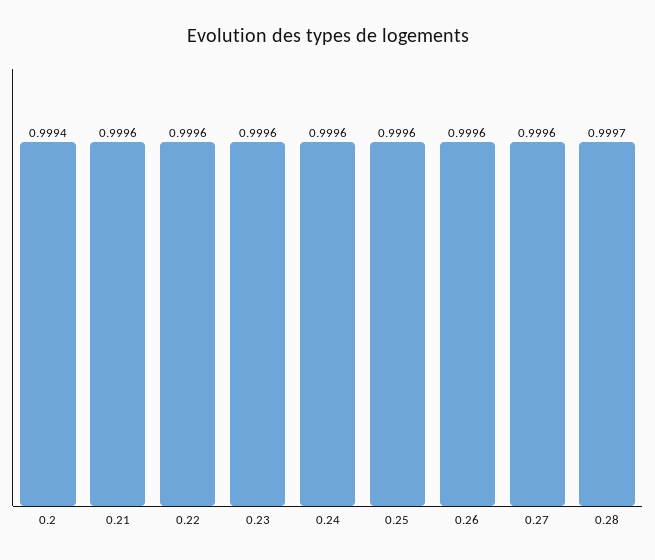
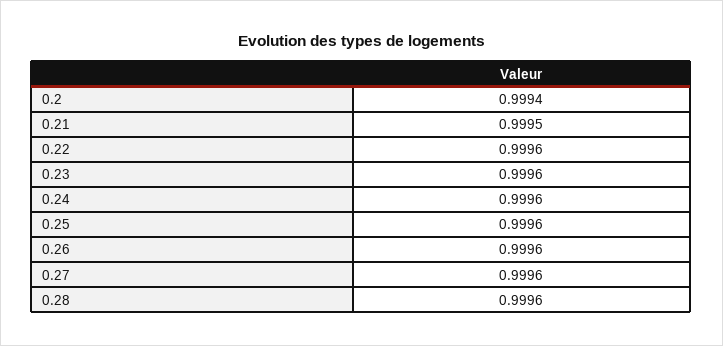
0.21: 0.9996 -> 0.9995
0.28: 0.9997 -> 0.9996

